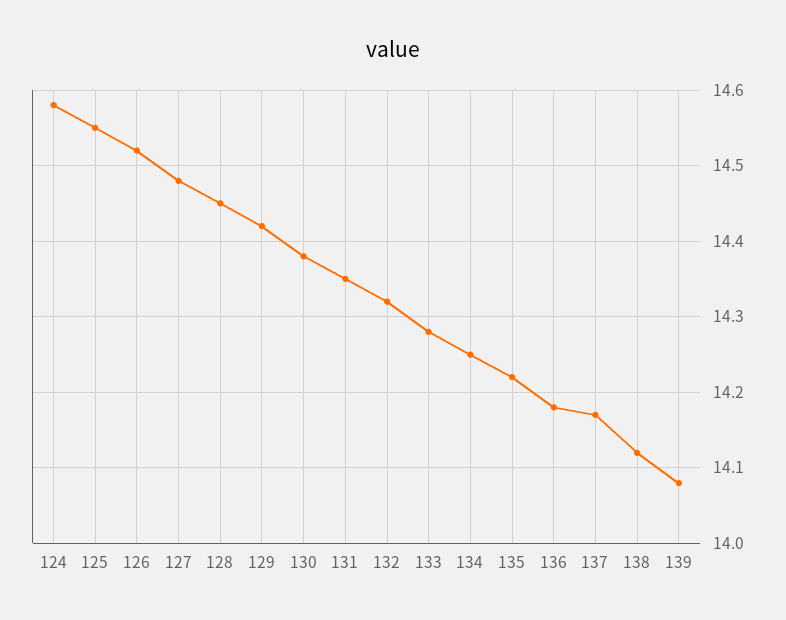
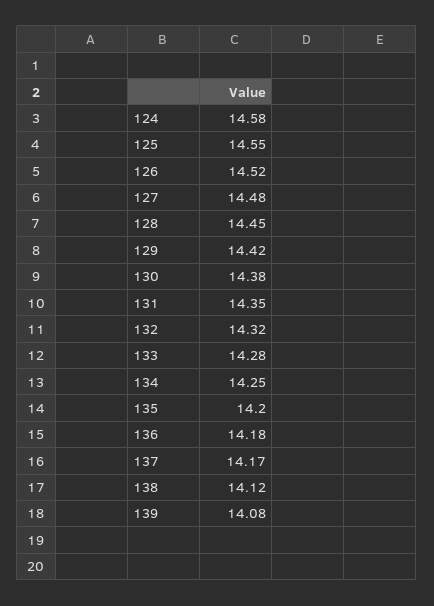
135: 14.22 -> 14.2

